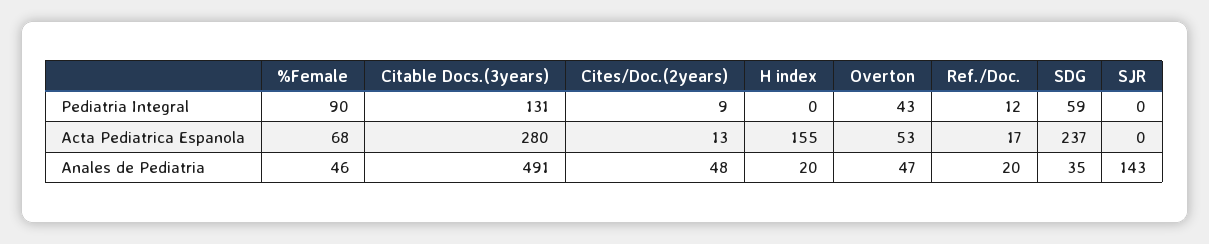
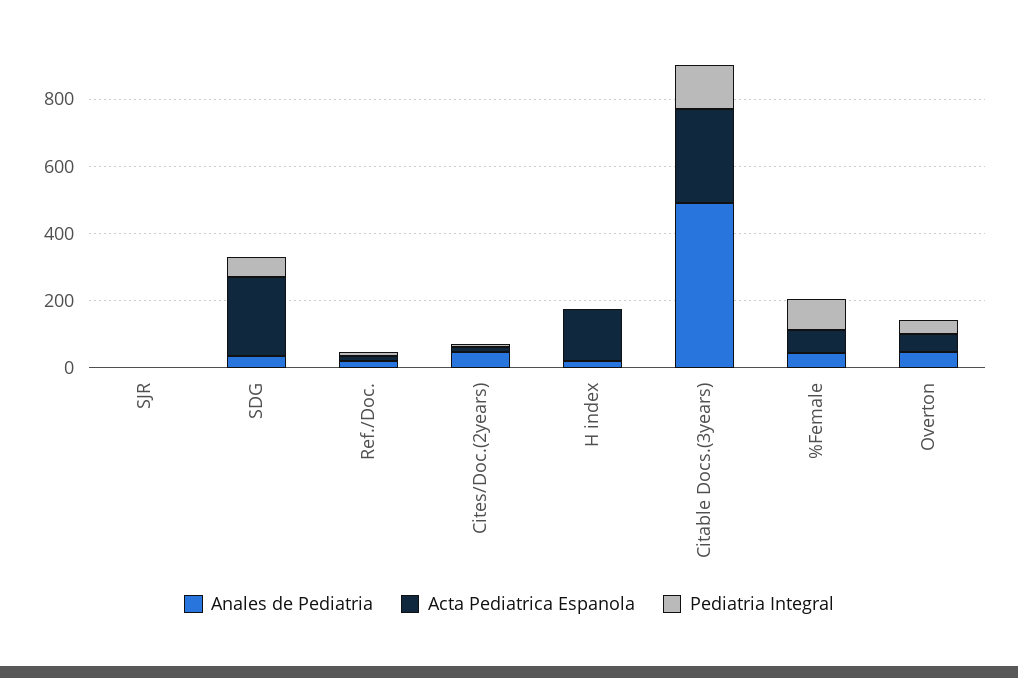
Anales de Pediatria, SJR: 143 -> 0

